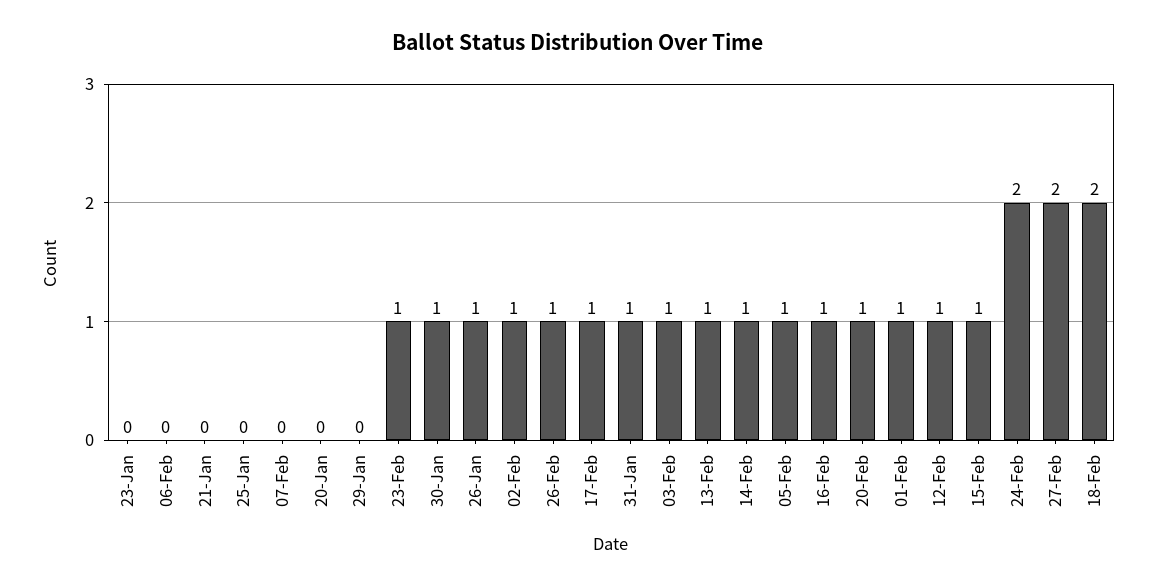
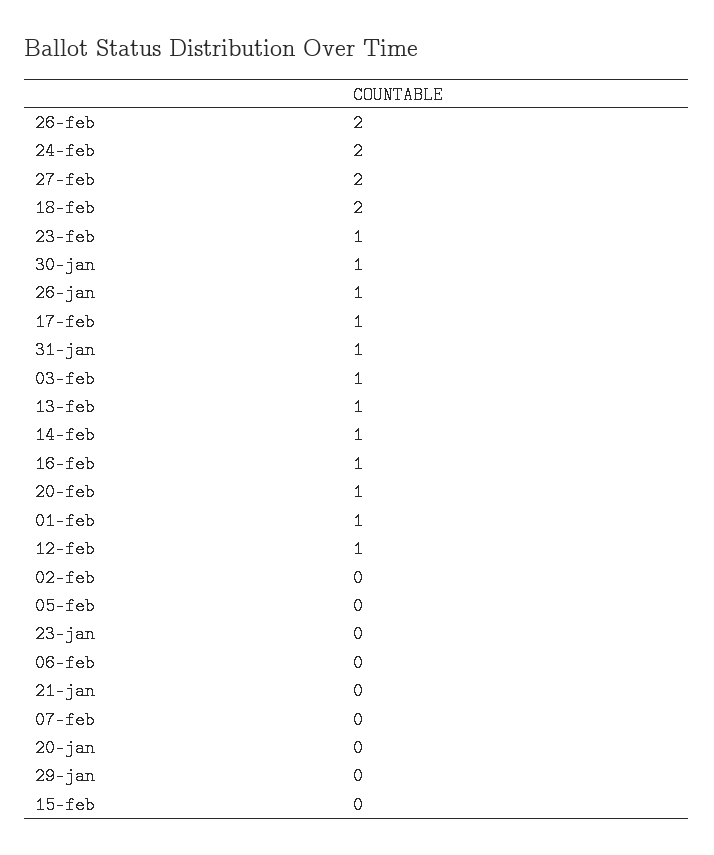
25-Jan: 0 -> none
02-Feb: 1 -> 0
26-Feb: 1 -> 2
05-Feb: 1 -> 0
15-Feb: 1 -> 0

